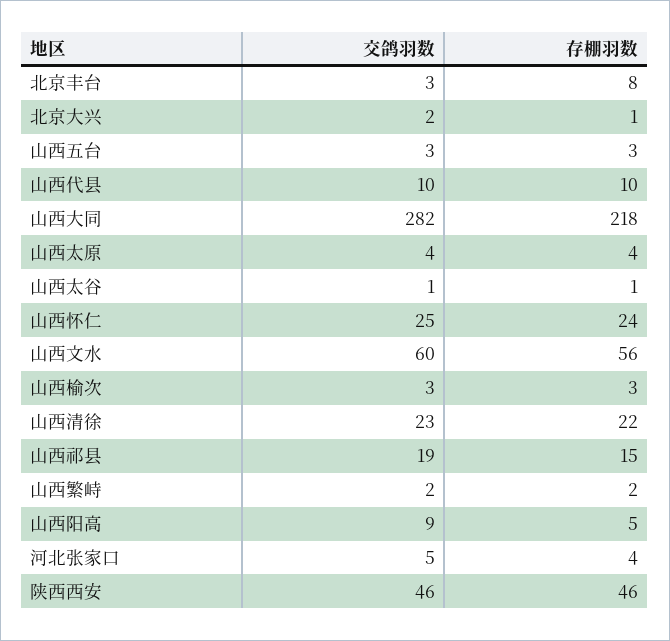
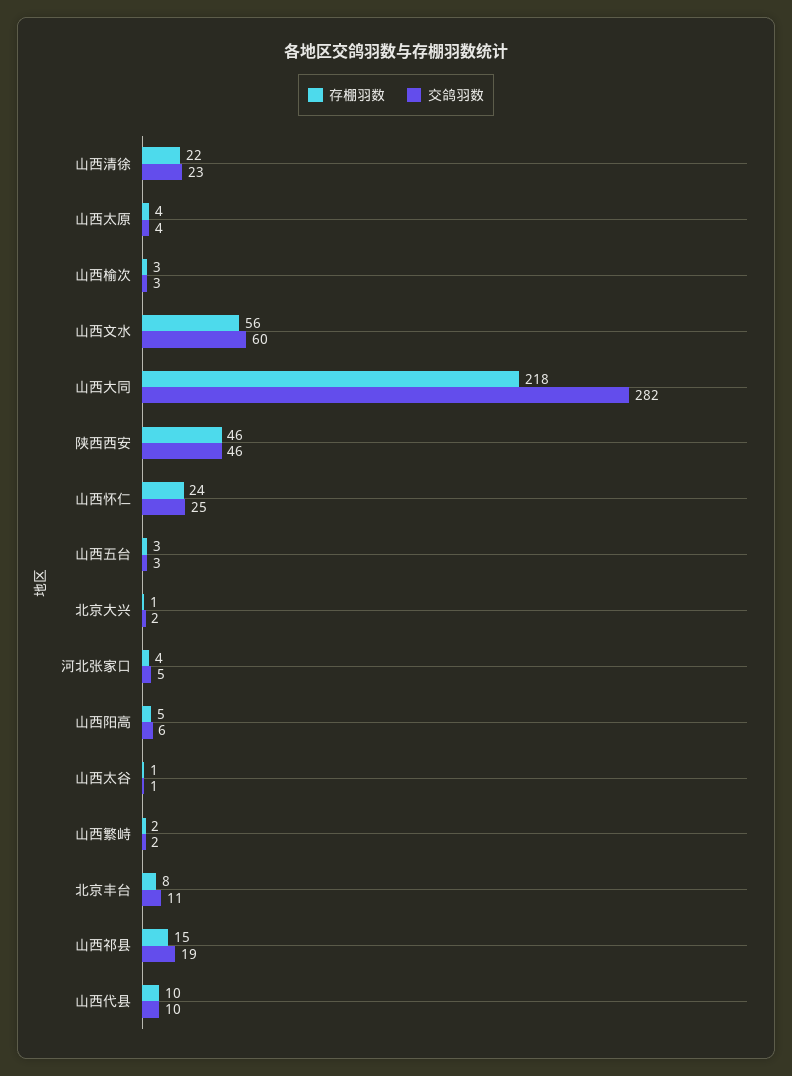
交鸽羽数, 北京丰台: 3 -> 11
交鸽羽数, 山西阳高: 9 -> 6

